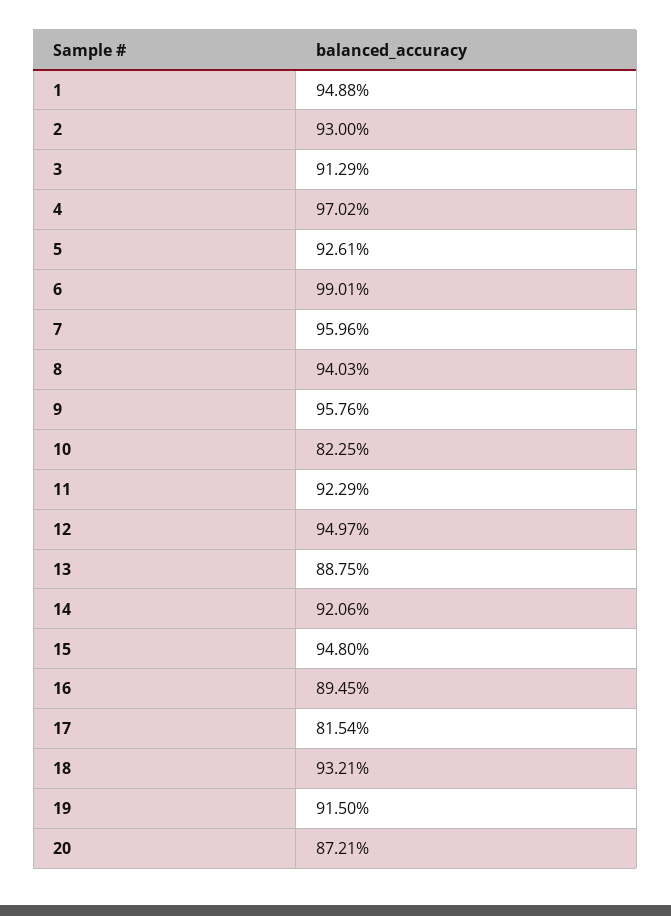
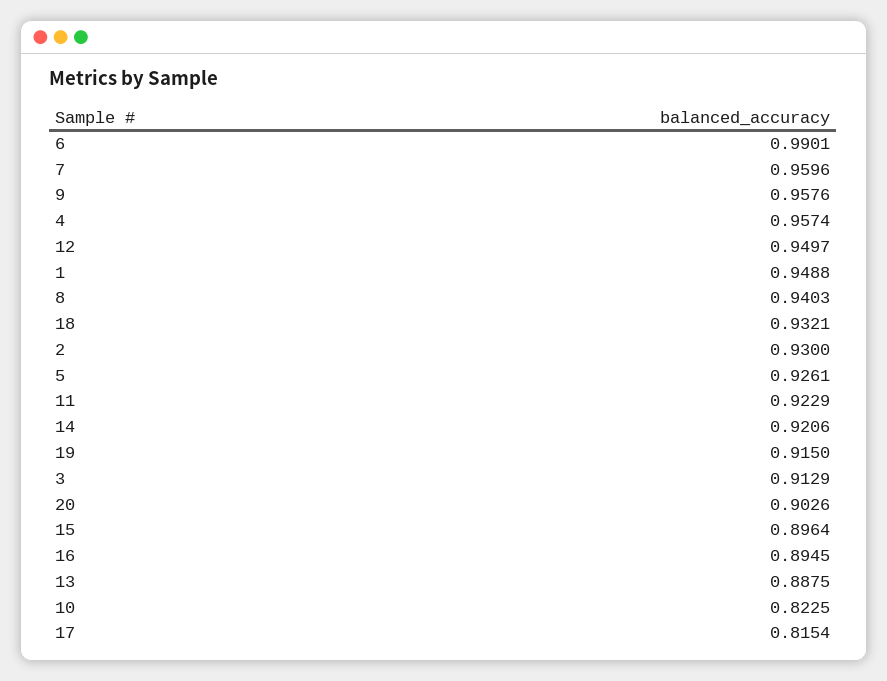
4: 0.9702 -> 0.9574
15: 0.948 -> 0.8964
20: 0.8721 -> 0.9026

